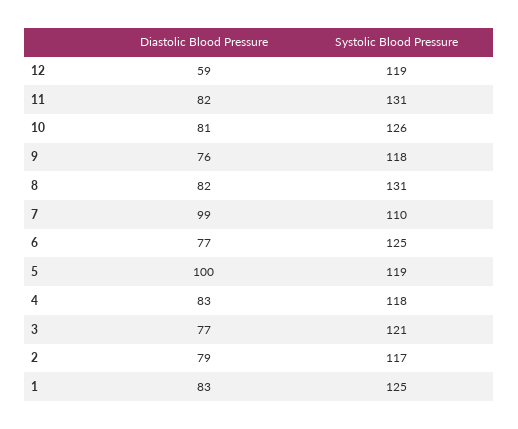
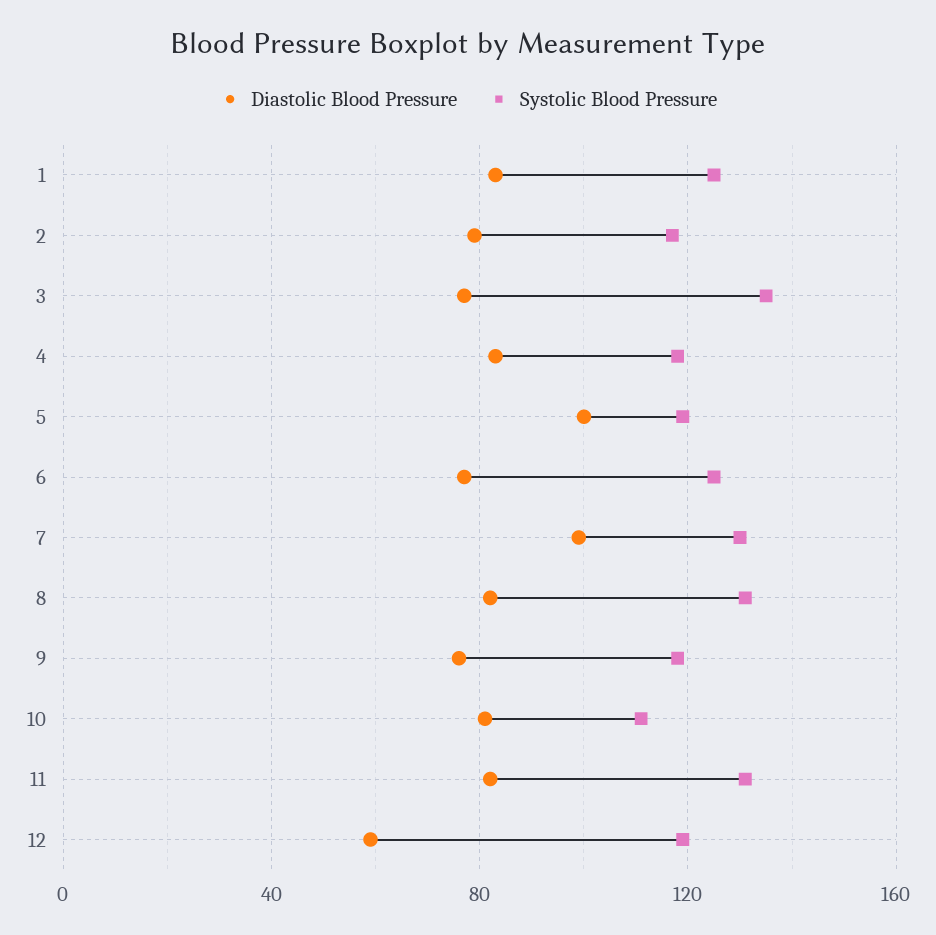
Systolic Blood Pressure, 10: 126 -> 110
Systolic Blood Pressure, 7: 110 -> 130
Systolic Blood Pressure, 3: 121 -> 135

